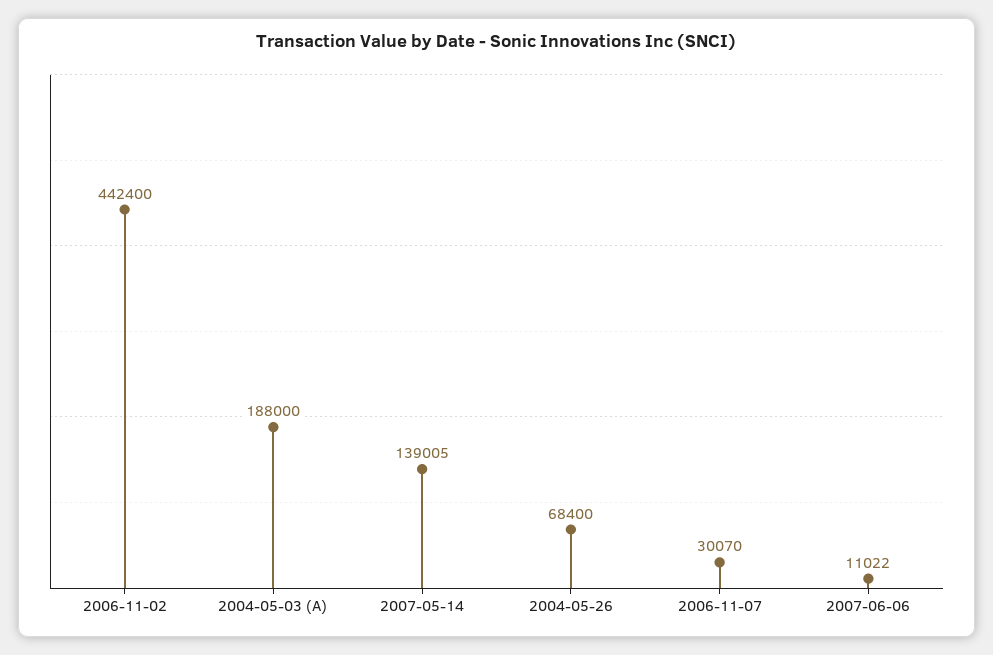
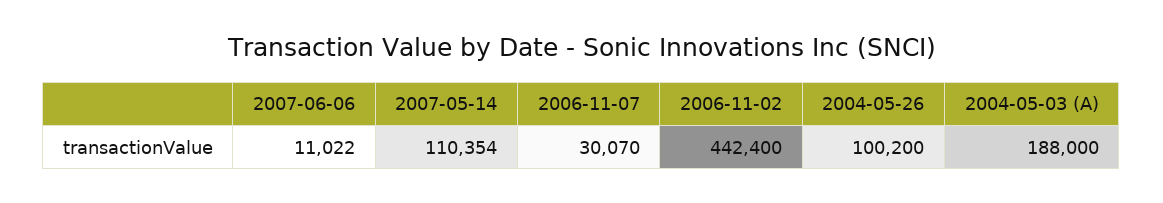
2007-05-14: 139005 -> 110354
2004-05-26: 68400 -> 100200

